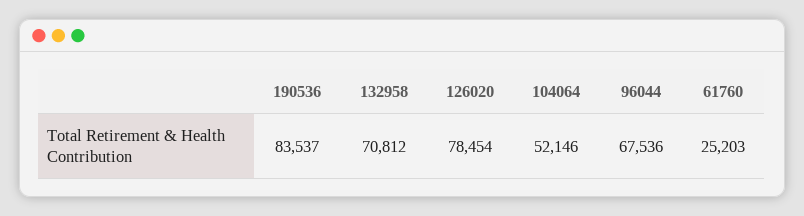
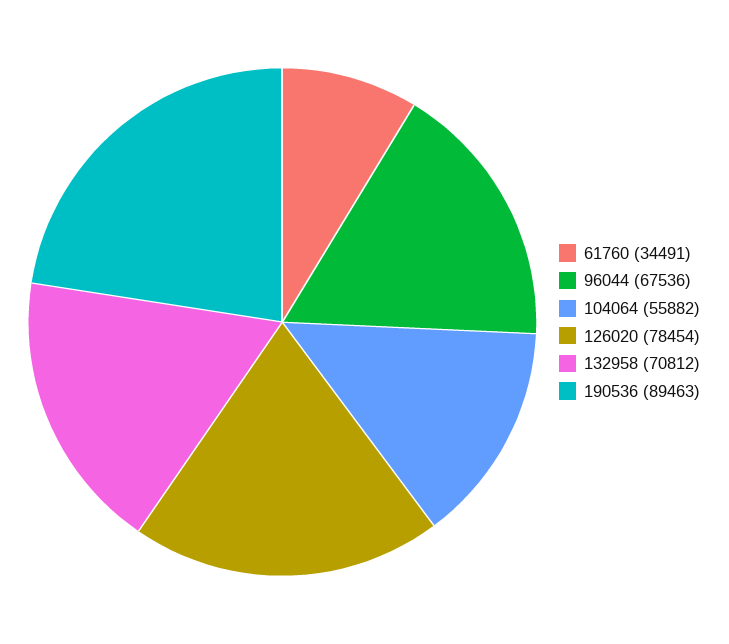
190536: 83537 -> 89463
104064: 52146 -> 55882
61760: 25203 -> 34491

